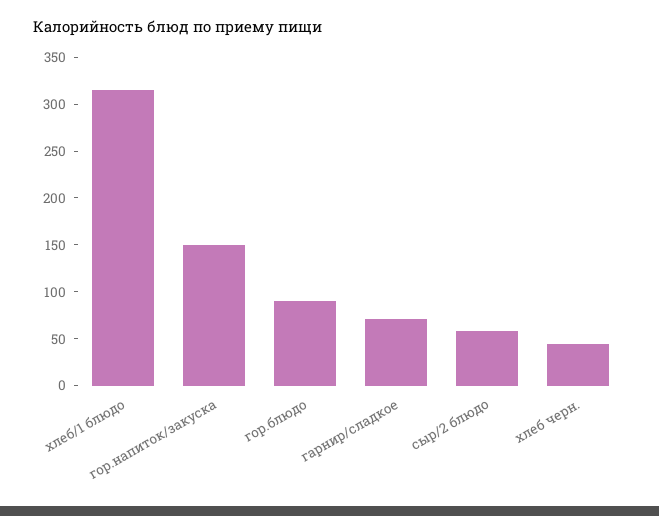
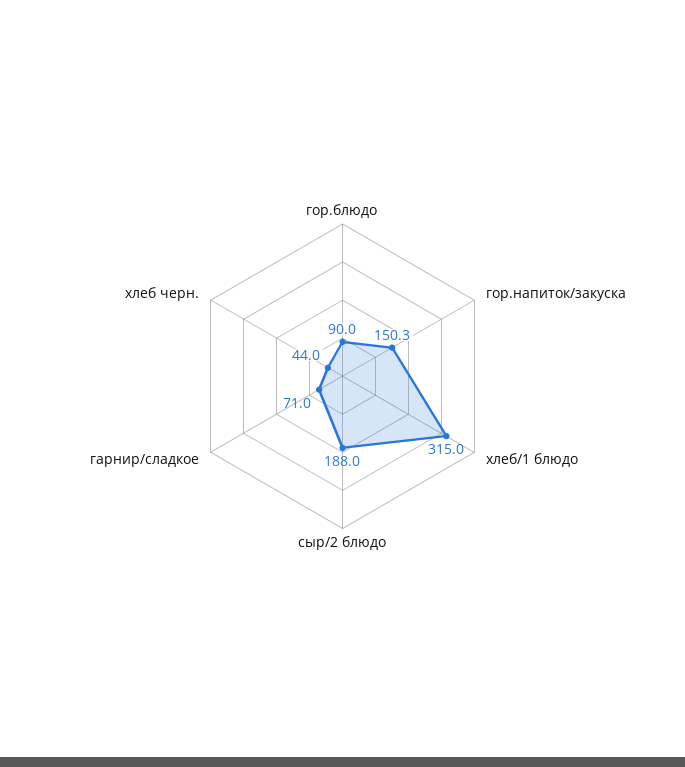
сыр/2 блюдо: 60 -> 188

